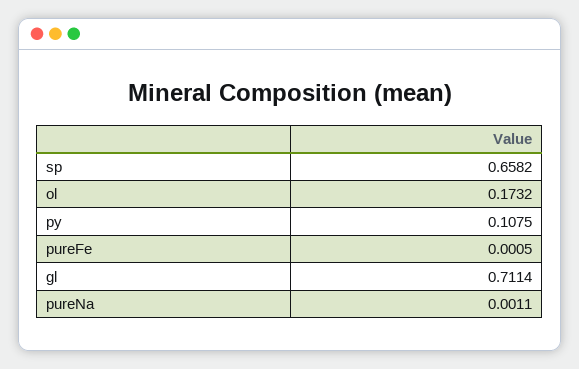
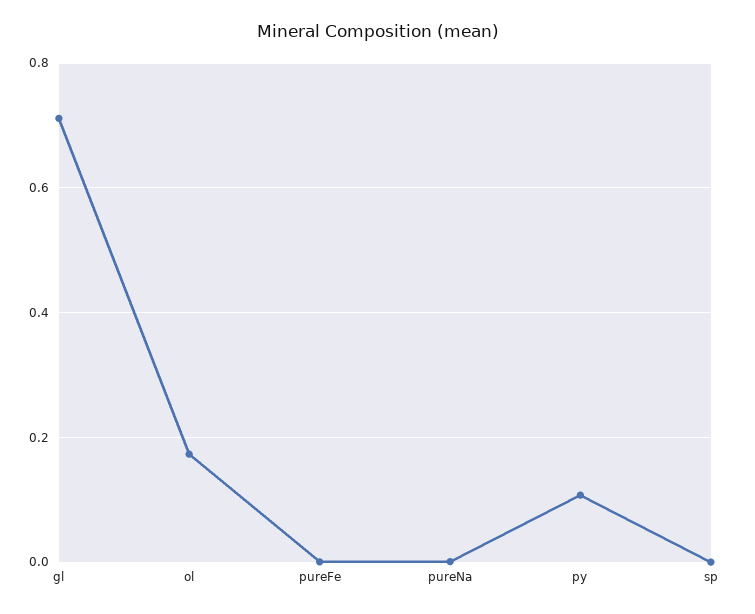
sp: 0.6582 -> 0

